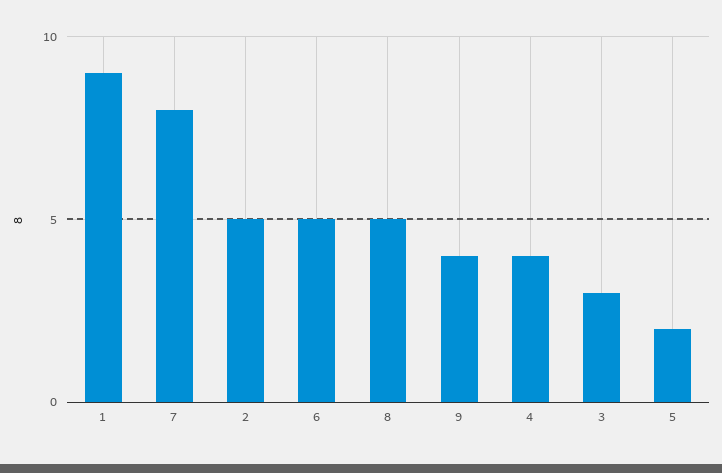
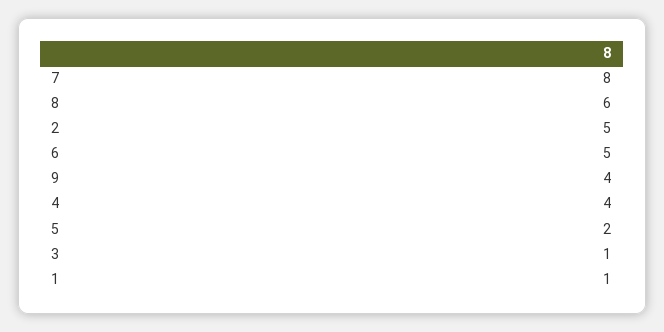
1: 9 -> 1
8: 5 -> 6
3: 3 -> 1

